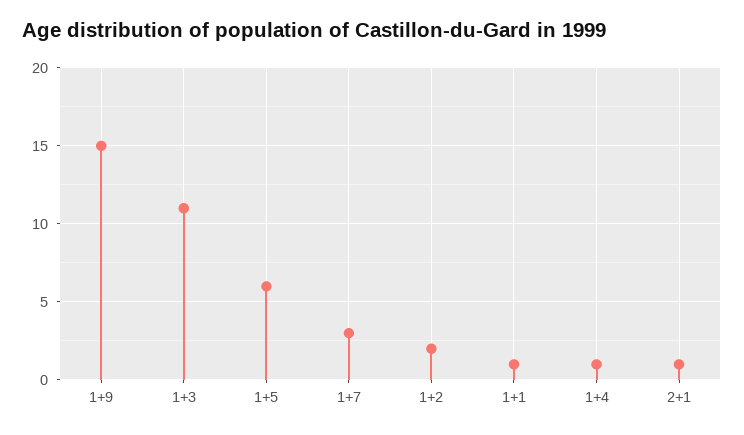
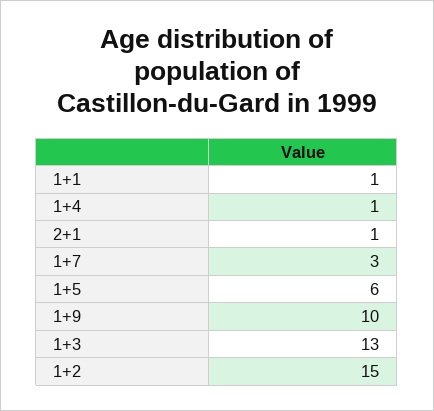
1+9: 15 -> 10
1+3: 11 -> 13
1+2: 2 -> 15

